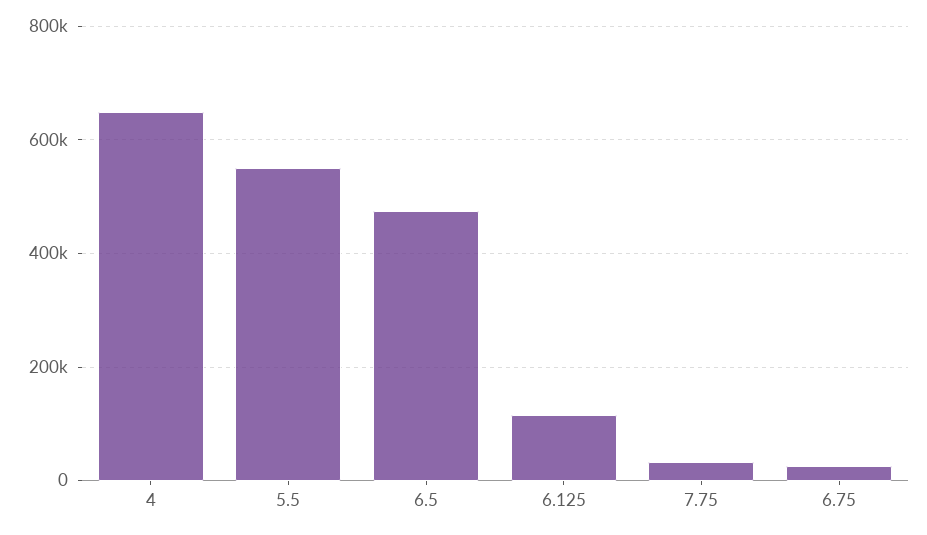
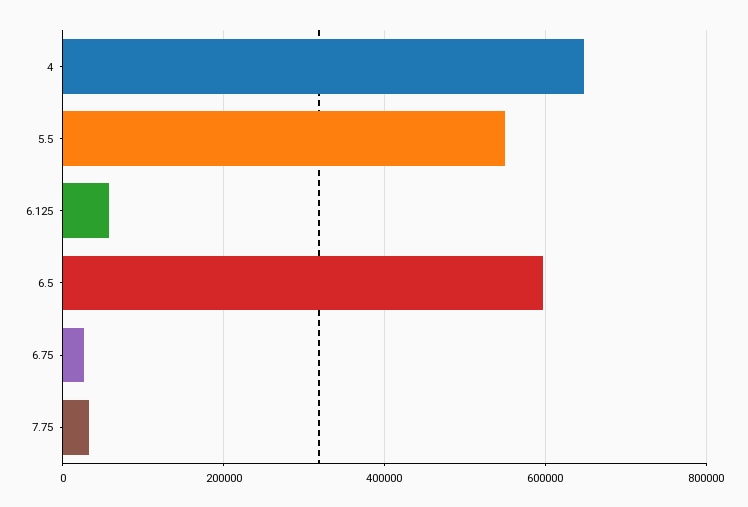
6.5: 480000 -> 600000
6.125: 120000 -> 60000

